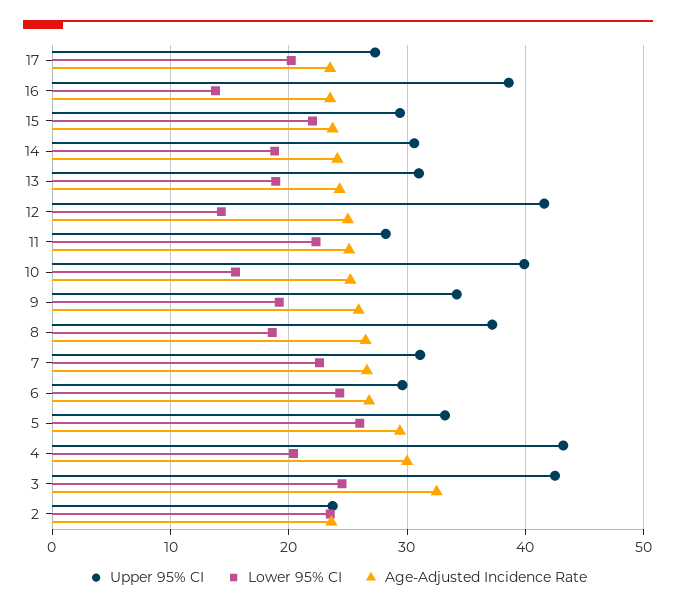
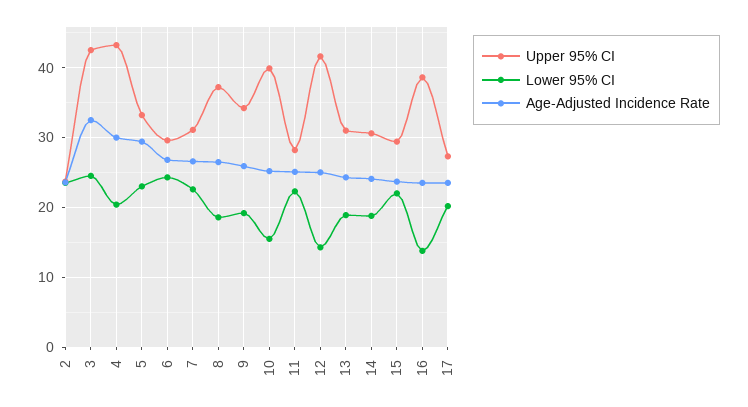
Lower 95% CI, 5: 26 -> 23

